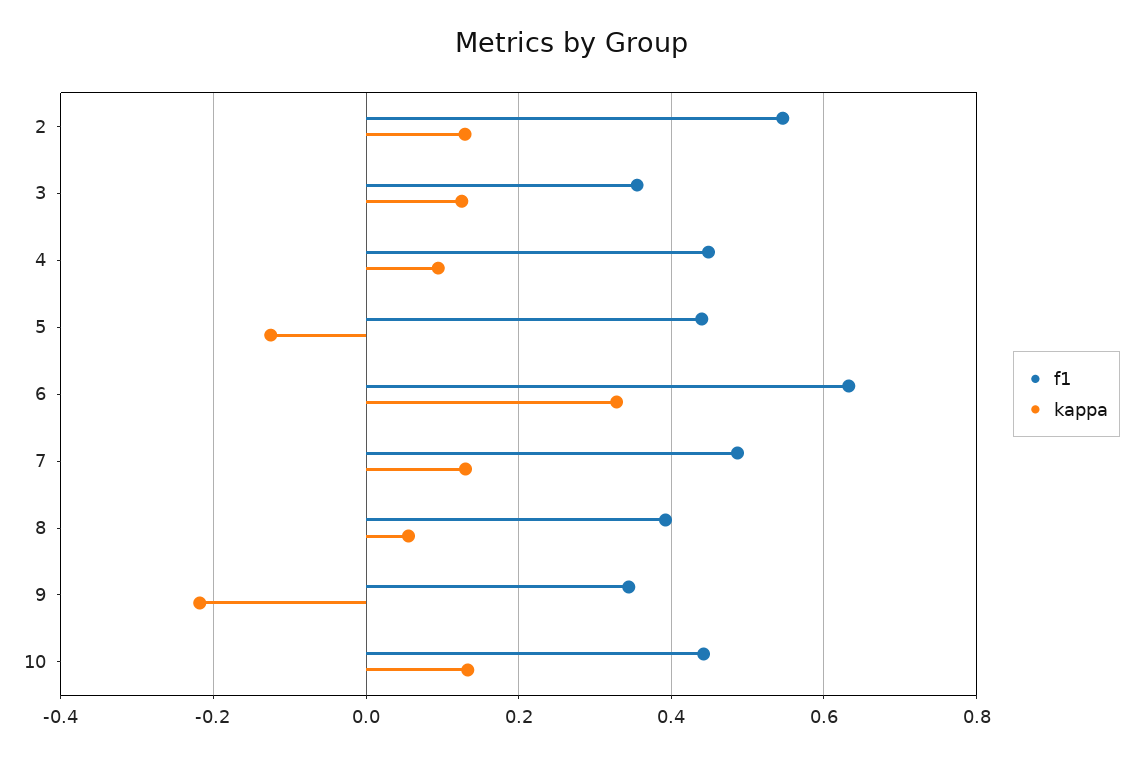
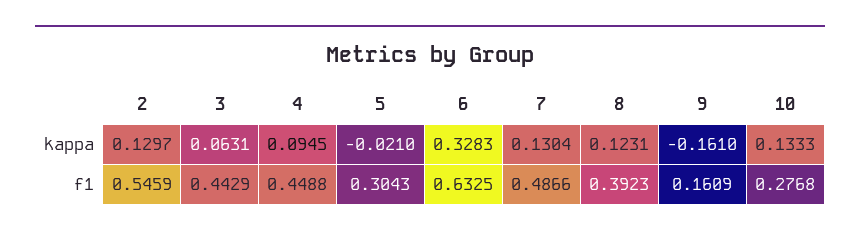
f1, 3: 0.36 -> 0.4429
kappa, 3: 0.12 -> 0.0631
f1, 5: 0.44 -> 0.3043
kappa, 5: -0.12 -> -0.021
kappa, 8: 0.06 -> 0.1231
f1, 9: 0.34 -> 0.1609
kappa, 9: -0.22 -> -0.161
f1, 10: 0.44 -> 0.2768

